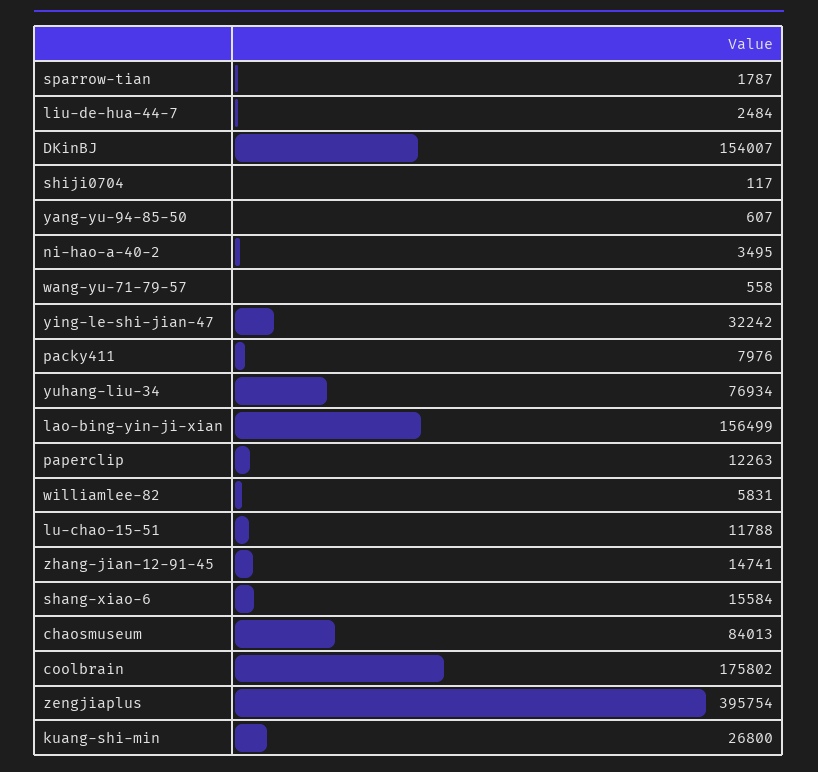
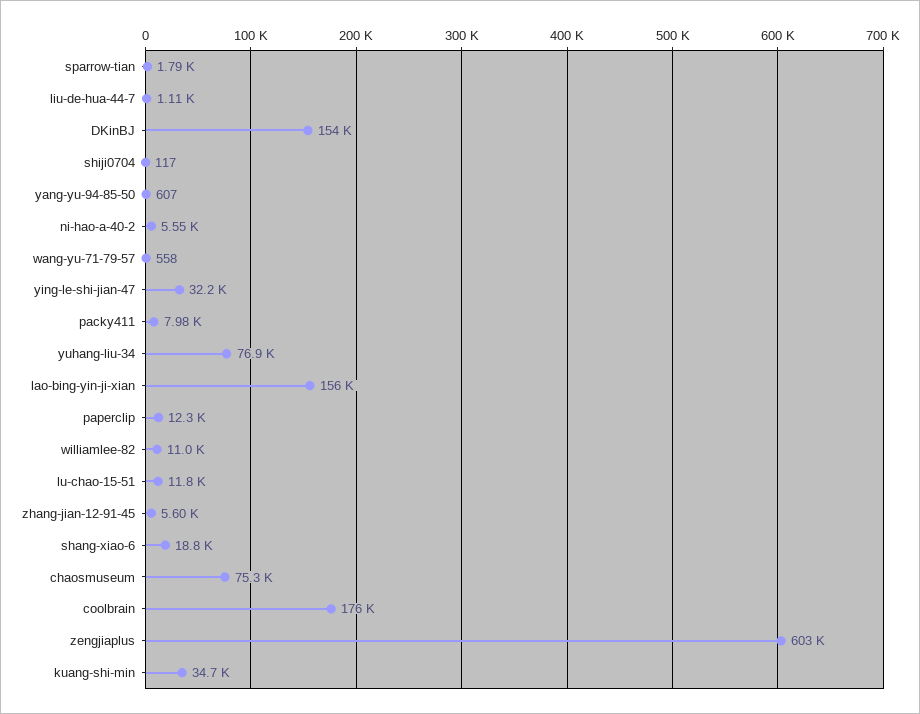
liu-de-hua-44-7: 2484 -> 1110
ni-hao-a-40-2: 3495 -> 5550
williamlee-82: 5831 -> 11000
zhang-jian-12-91-45: 14741 -> 5600
shang-xiao-6: 15584 -> 18800
chaosmuseum: 84013 -> 75300
zengjiaplus: 395754 -> 603000
kuang-shi-min: 26800 -> 34700

